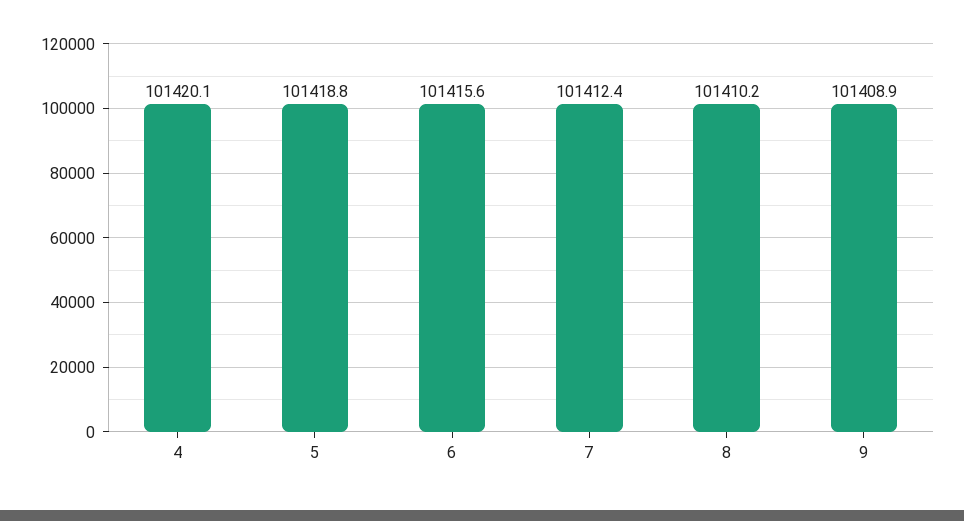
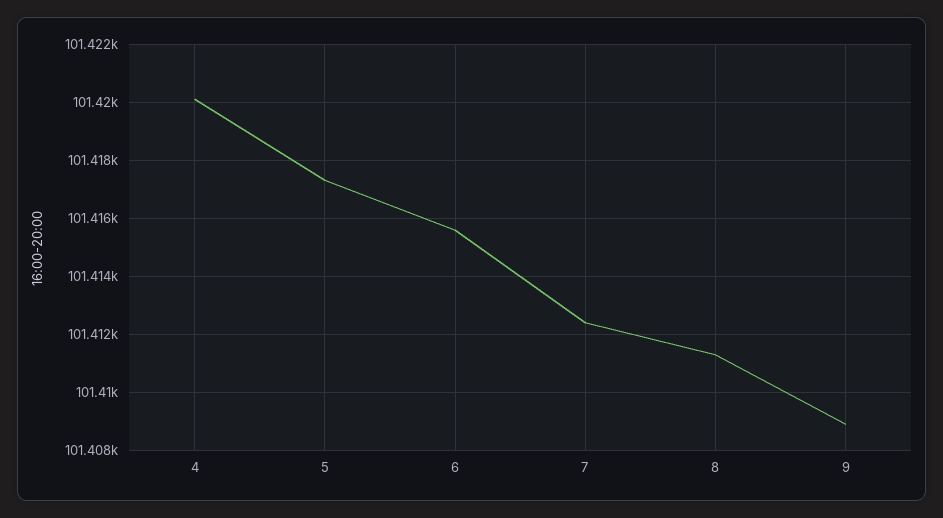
5: 101418.8 -> 101417.25
8: 101410.2 -> 101411.25

